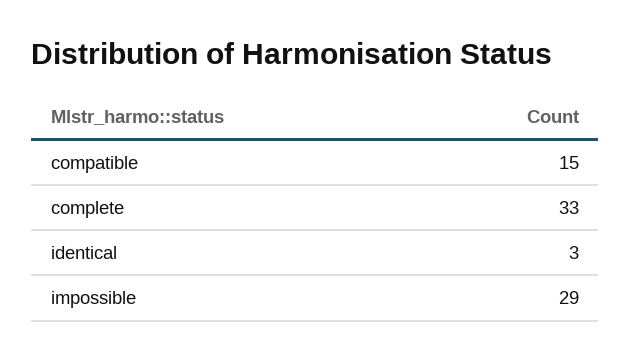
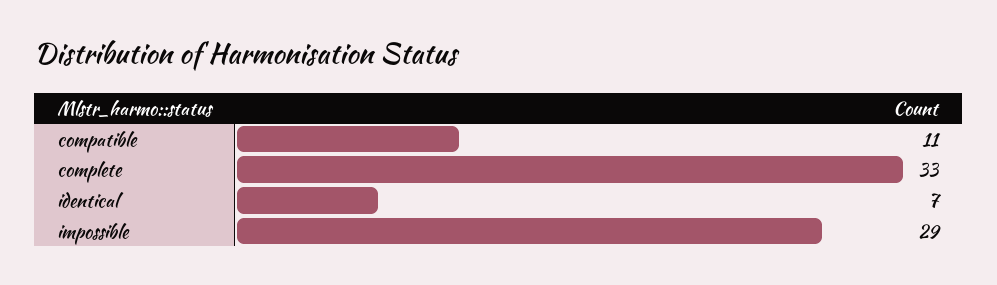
compatible: 15 -> 11
identical: 3 -> 7

